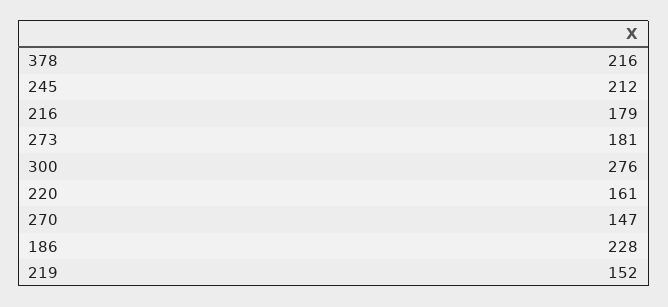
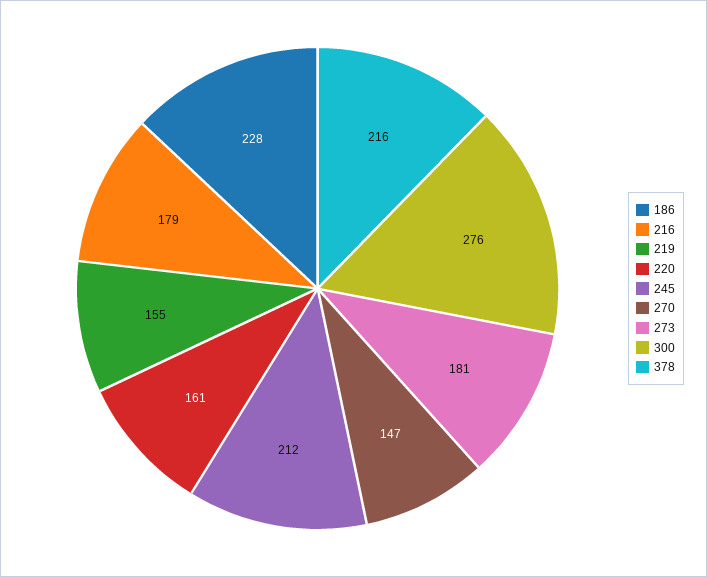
219: 152 -> 155

